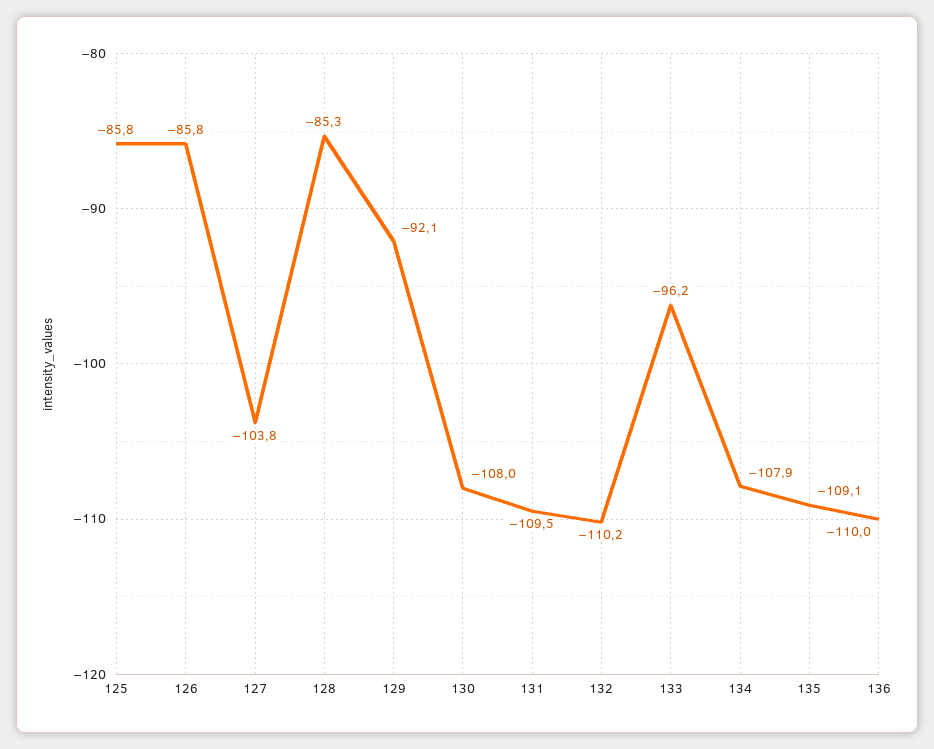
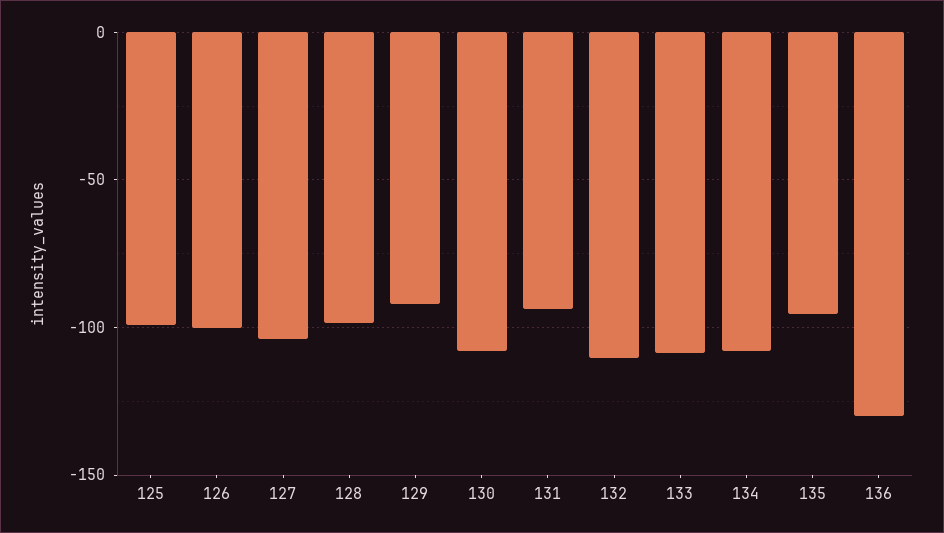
125: -85.8 -> -100
126: -85.8 -> -100
128: -85.3 -> -100
131: -109.5 -> -95
133: -96.2 -> -110
135: -109.1 -> -95
136: -110 -> -130

